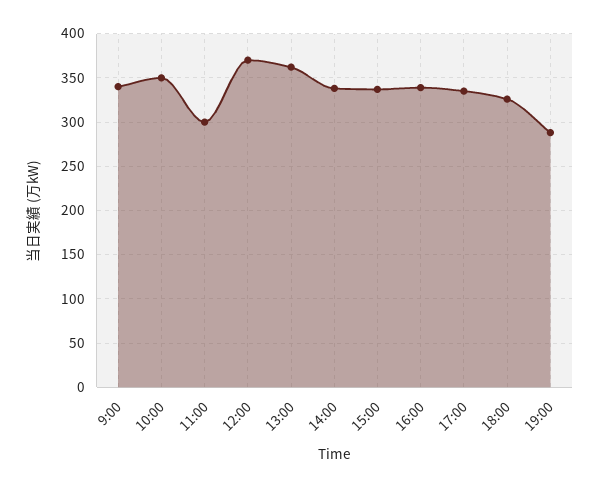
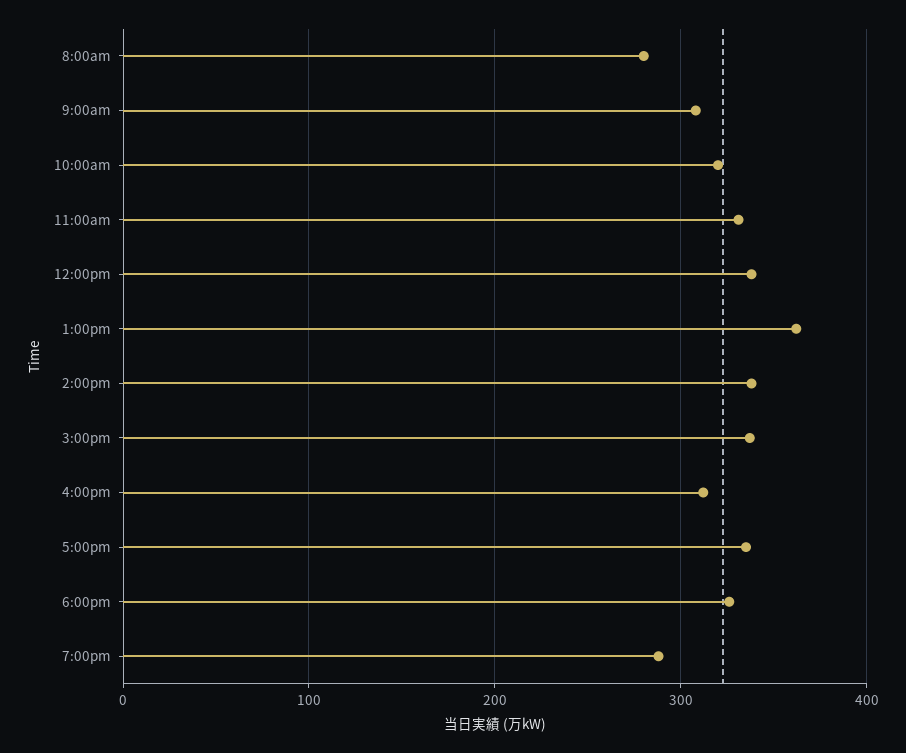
9:00: 340 -> 310
10:00: 350 -> 320
11:00: 300 -> 330
12:00: 370 -> 340
16:00: 340 -> 310
8:00am: none -> 280

